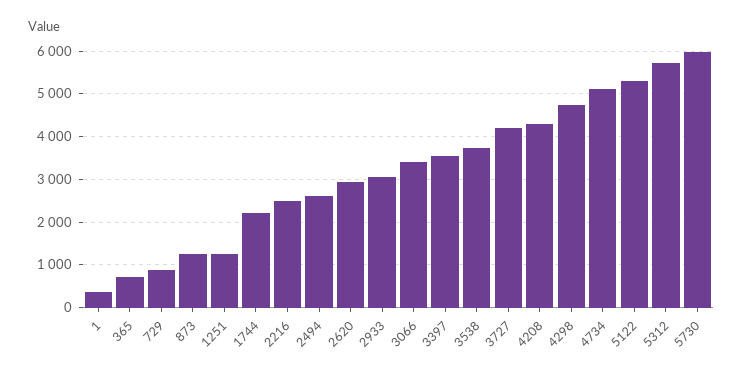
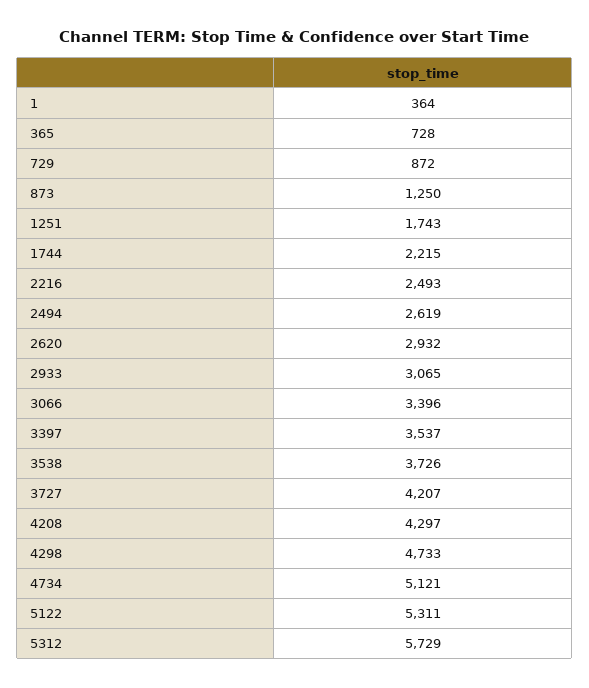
1251: 1200 -> 1743
5730: 6000 -> none

